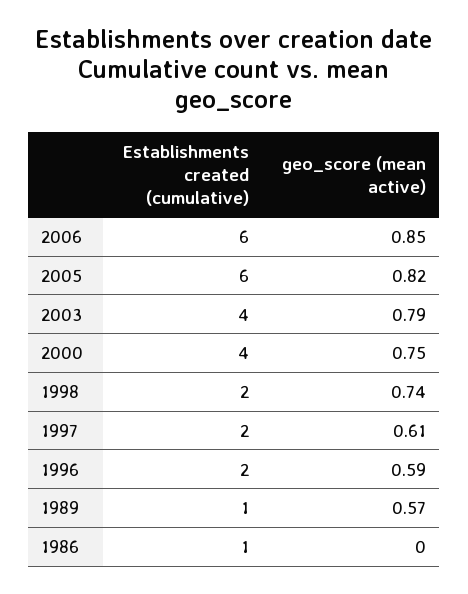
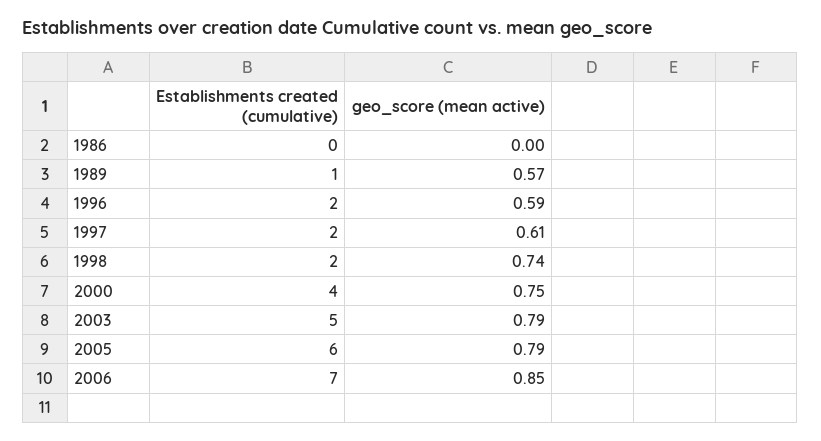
Establishments created (cumulative), 2006: 6 -> 7
geo_score (mean active), 2005: 0.82 -> 0.79
Establishments created (cumulative), 2003: 4 -> 5
Establishments created (cumulative), 1986: 1 -> 0

